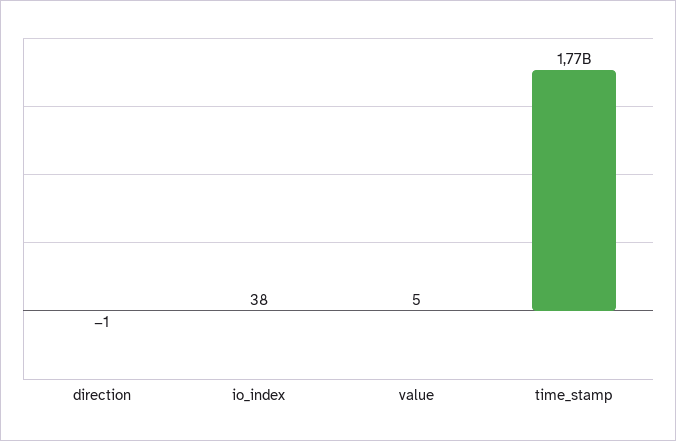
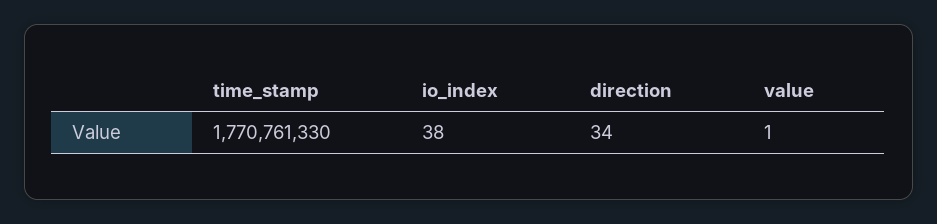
direction: -1 -> 34
value: 5 -> 1

